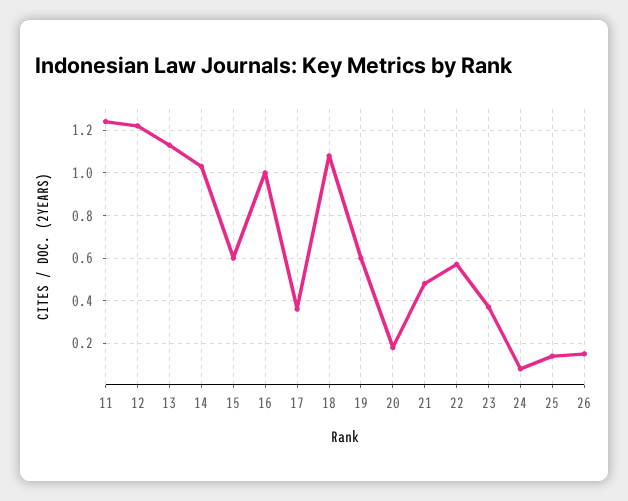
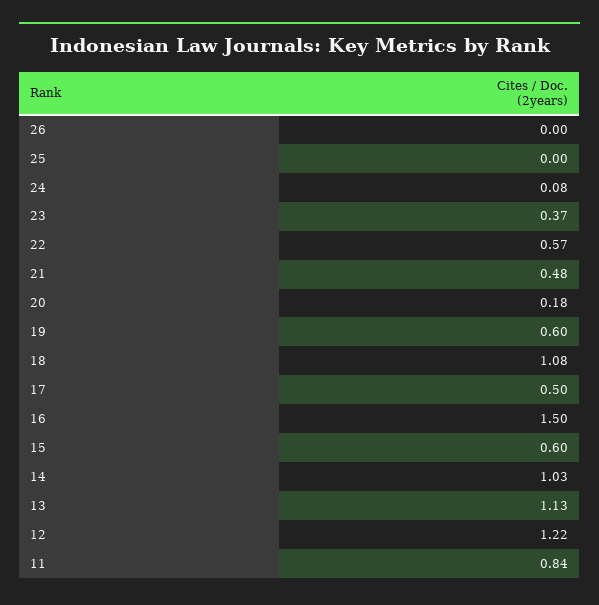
11: 1.25 -> 0.84
16: 1 -> 1.5
17: 0.35 -> 0.5
25: 0.15 -> 0
26: 0.15 -> 0

